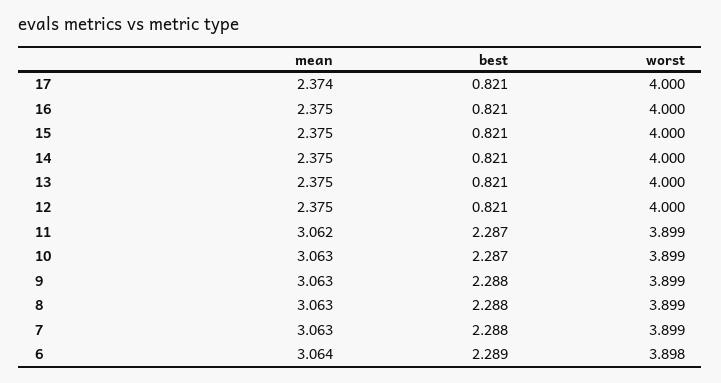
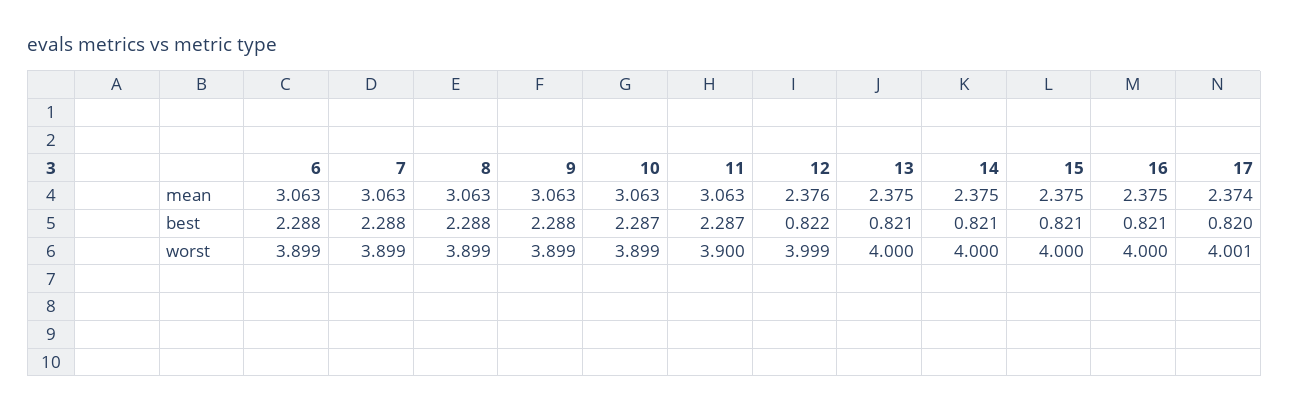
best, 17: 0.821 -> 0.82
worst, 17: 4 -> 4.001
mean, 12: 2.375 -> 2.376
best, 12: 0.821 -> 0.822
worst, 12: 4 -> 3.999
mean, 11: 3.062 -> 3.063
worst, 11: 3.899 -> 3.9
mean, 6: 3.064 -> 3.063
best, 6: 2.289 -> 2.288
worst, 6: 3.898 -> 3.899

